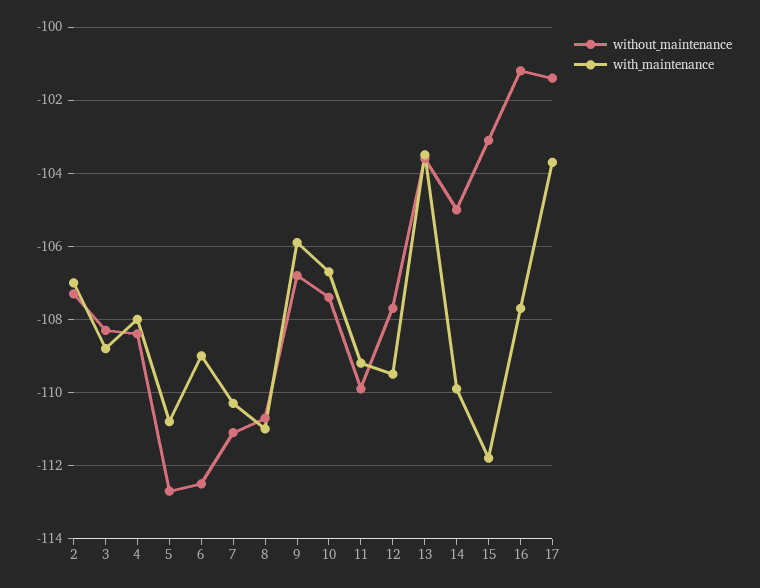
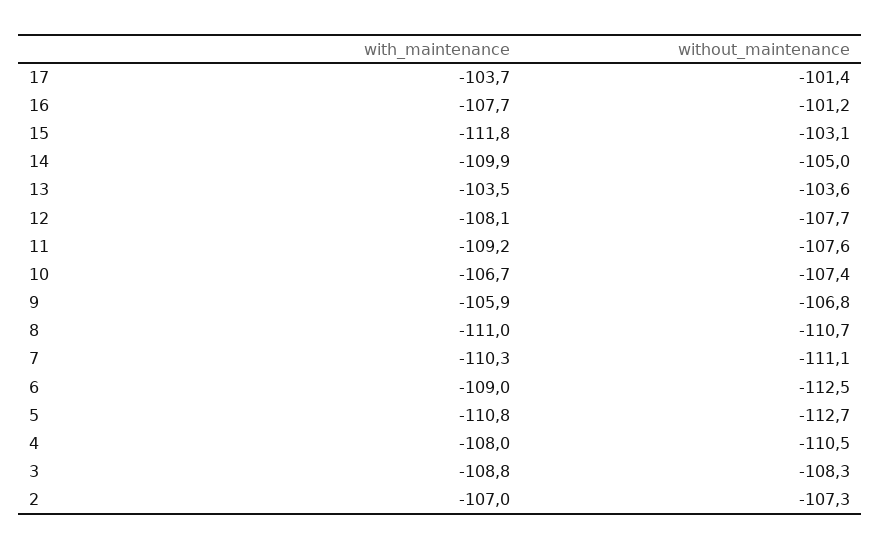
without_maintenance, 4: -108.5 -> -110.5
without_maintenance, 11: -110 -> -107.6
with_maintenance, 12: -109.5 -> -108.1

